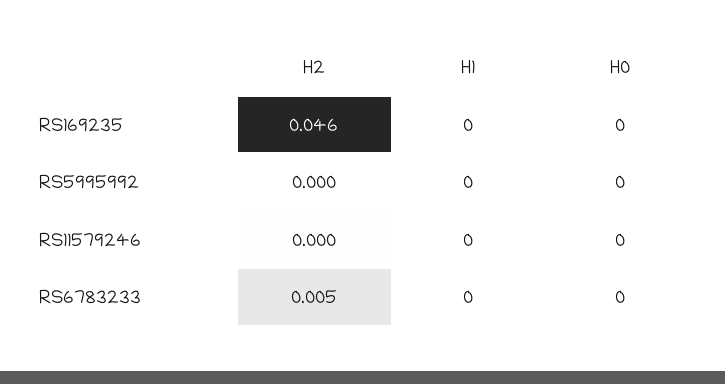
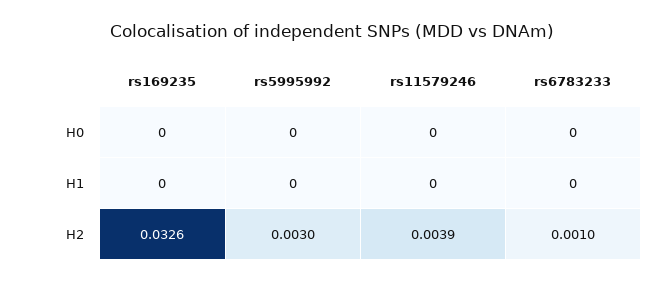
H2, RS169235: 0.046 -> 0.0326
H2, RS5995992: 0 -> 0.003
H2, RS11579246: 0 -> 0.0039
H2, RS6783233: 0.005 -> 0.001

